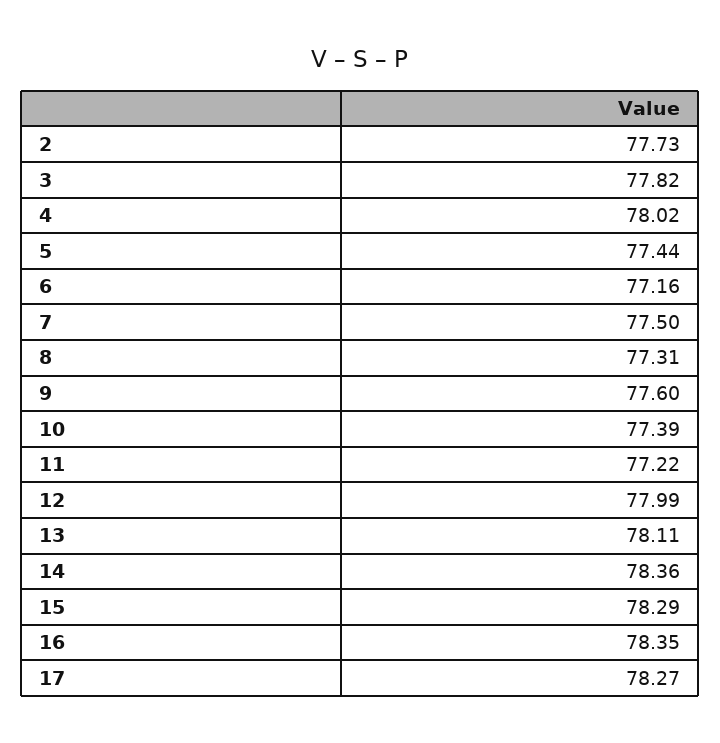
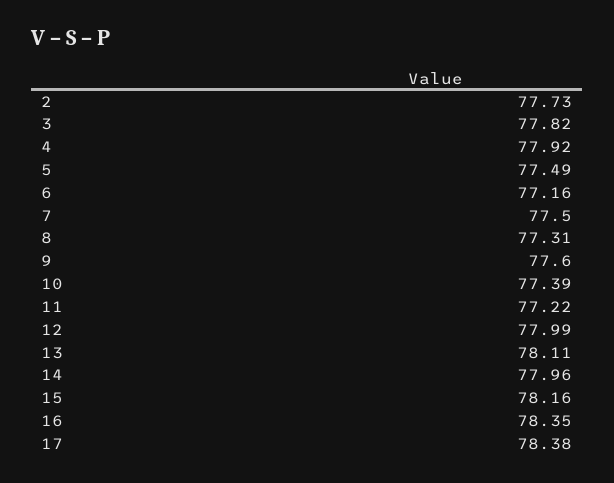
4: 78.02 -> 77.92
5: 77.44 -> 77.49
14: 78.36 -> 77.96
15: 78.29 -> 78.16
17: 78.27 -> 78.38

